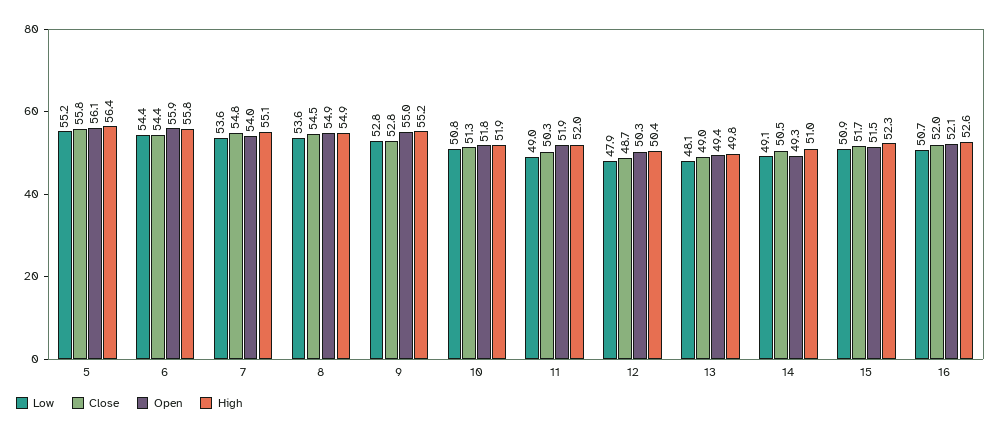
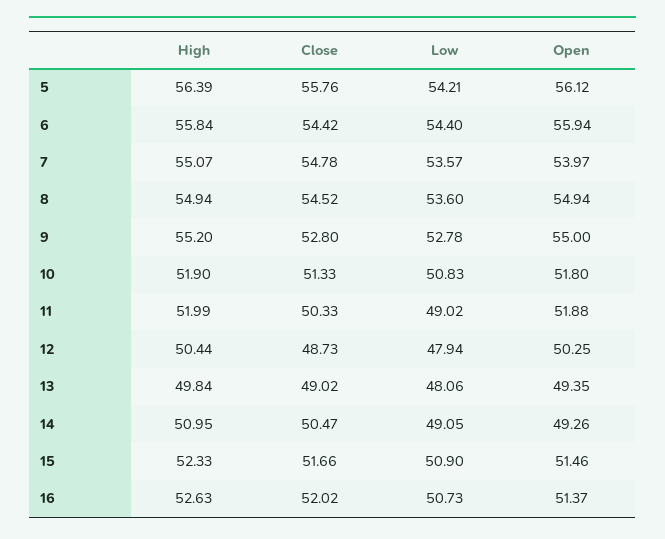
Low, 5: 55.2 -> 54.21
Open, 16: 52.1 -> 51.37

